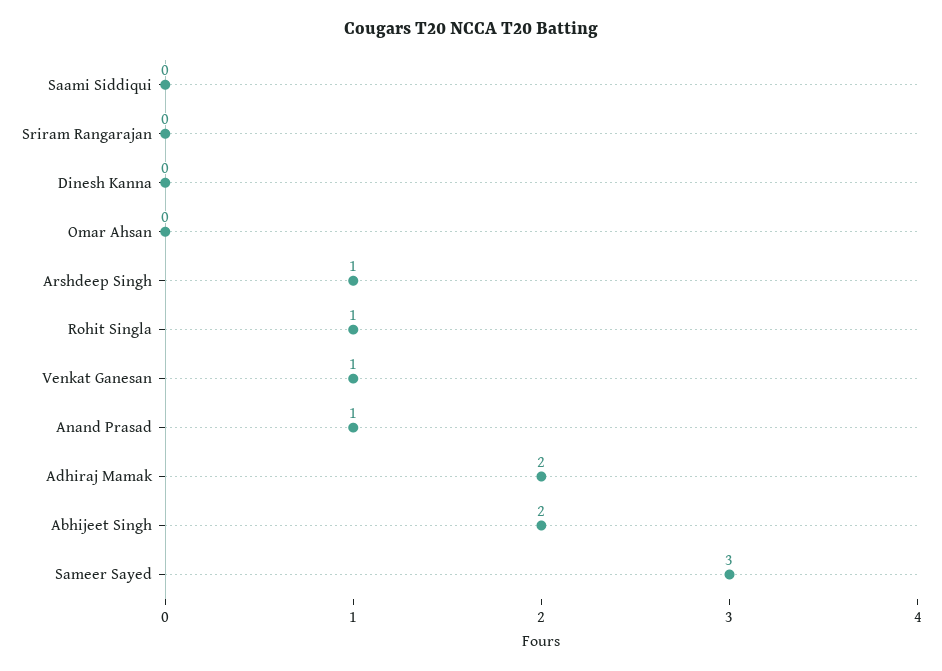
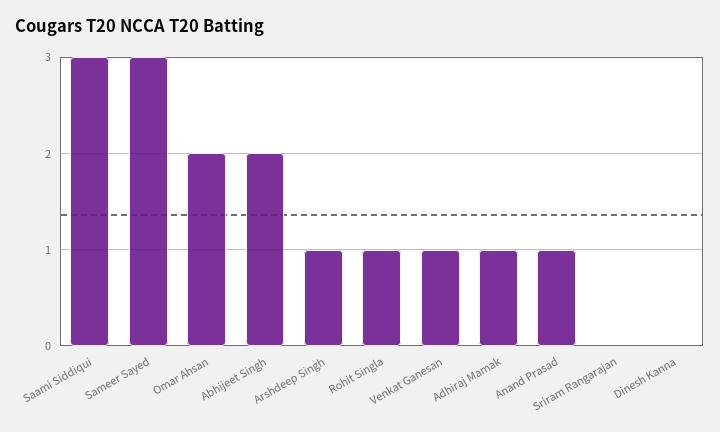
Saami Siddiqui: 0 -> 3
Omar Ahsan: 0 -> 2
Adhiraj Mamak: 2 -> 1

